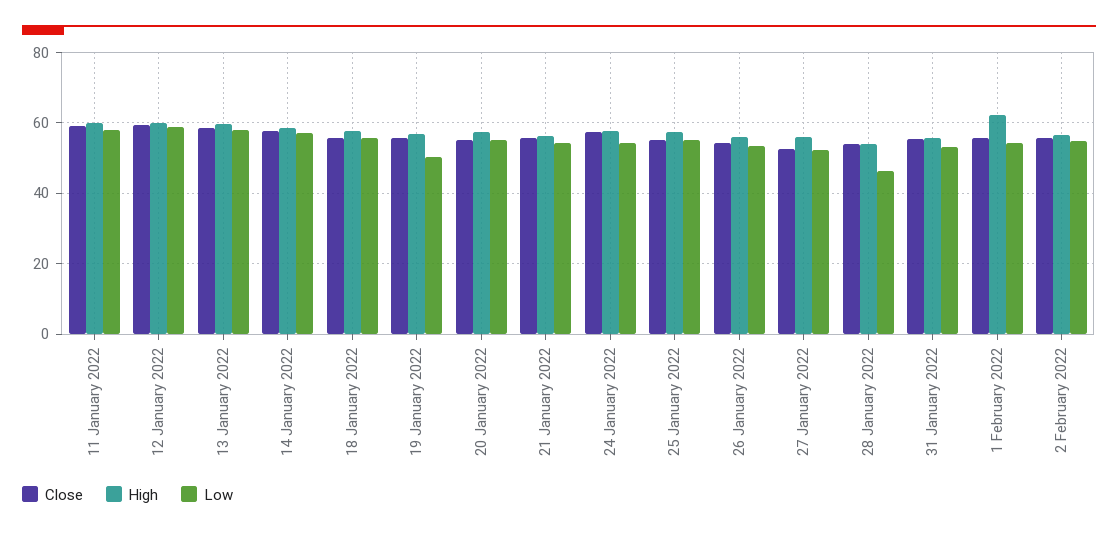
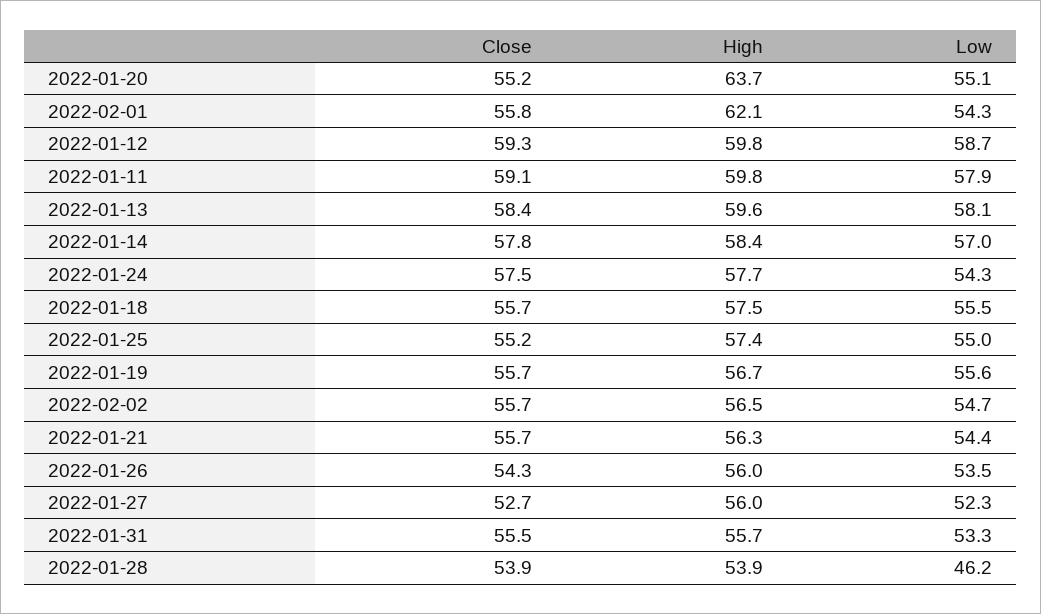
Low, 19 January 2022: 50 -> 55.6
High, 20 January 2022: 58 -> 63.7

